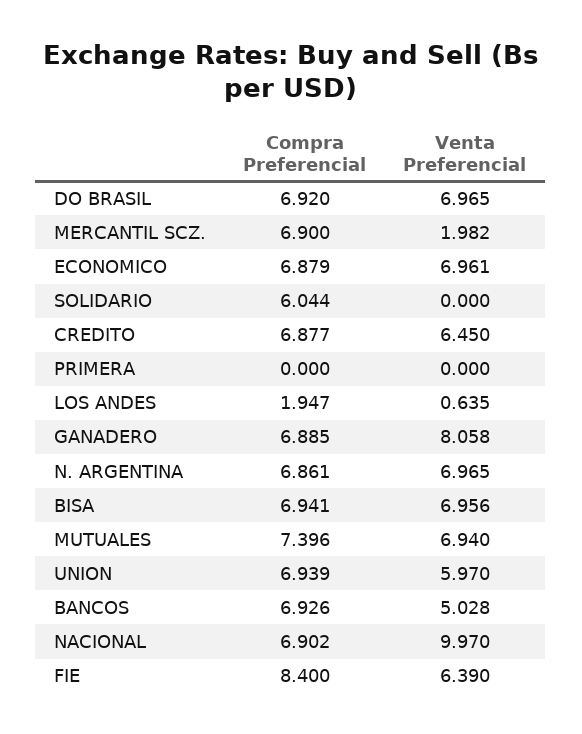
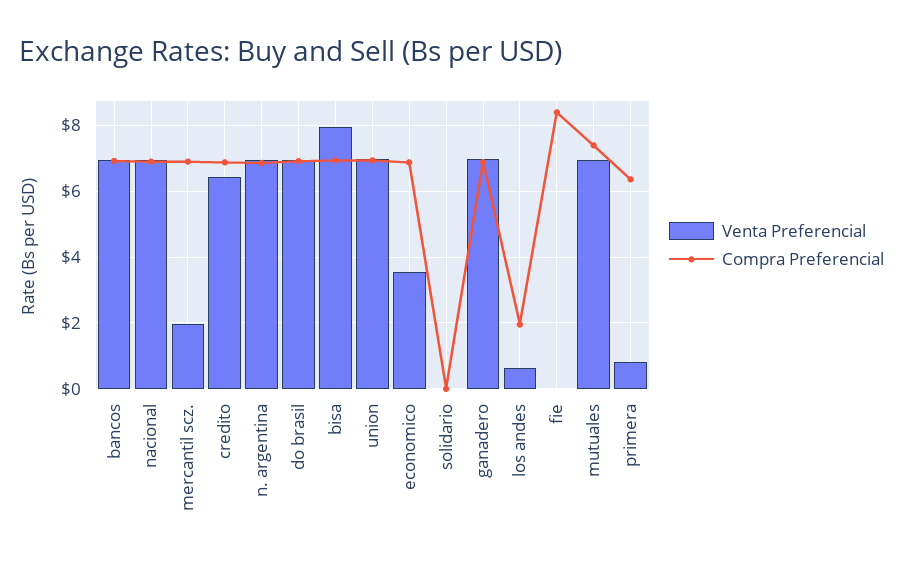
Venta Preferencial, ECONOMICO: 6.961 -> 3.6
Compra Preferencial, SOLIDARIO: 6.044 -> 0
Compra Preferencial, PRIMERA: 0 -> 6.4
Venta Preferencial, PRIMERA: 0 -> 0.8
Venta Preferencial, GANADERO: 8.058 -> 7
Venta Preferencial, BISA: 6.956 -> 8
Venta Preferencial, UNION: 5.97 -> 7
Venta Preferencial, BANCOS: 5.028 -> 7
Venta Preferencial, NACIONAL: 9.97 -> 7
Venta Preferencial, FIE: 6.39 -> 0

